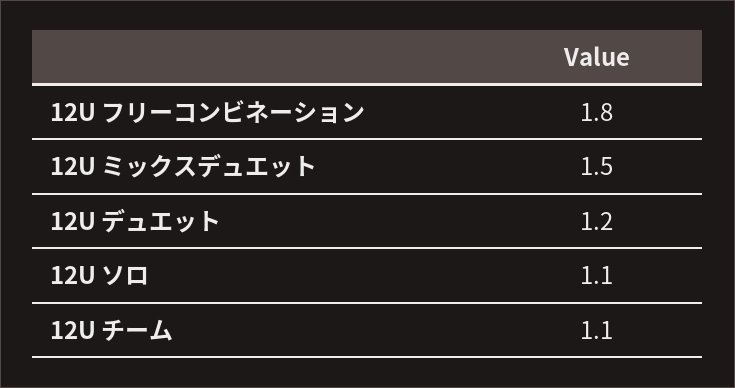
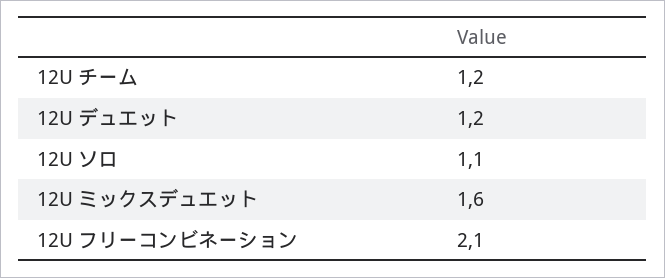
12U フリーコンビネーション: 1.8 -> 2.1
12U ミックスデュエット: 1.5 -> 1.6
12U チーム: 1.1 -> 1.2

